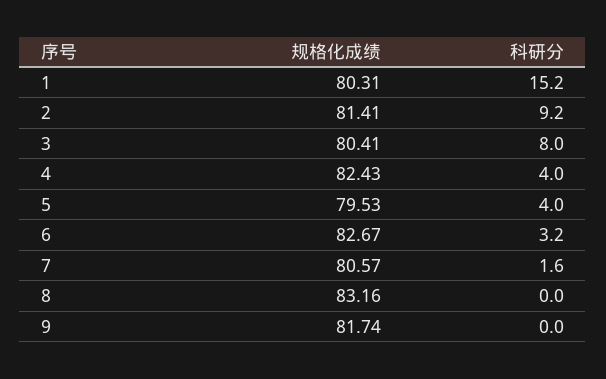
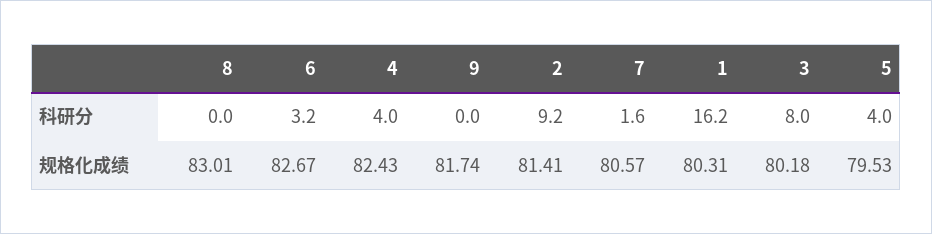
科研分, 1: 15.2 -> 16.2
规格化成绩, 3: 80.41 -> 80.18
规格化成绩, 8: 83.16 -> 83.01

